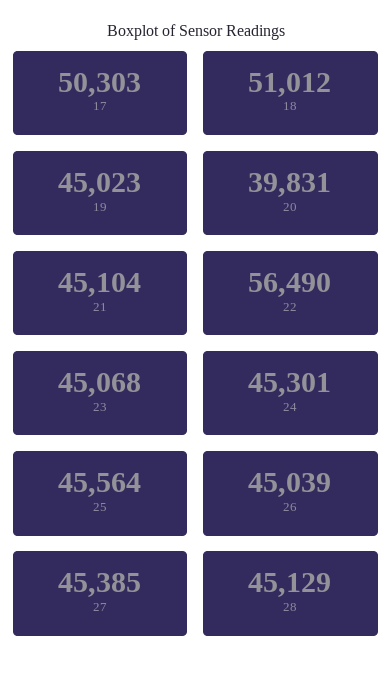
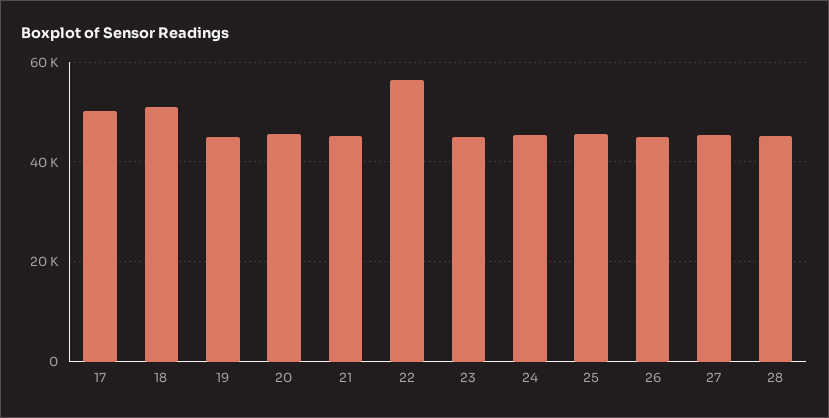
20: 39831 -> 46000

